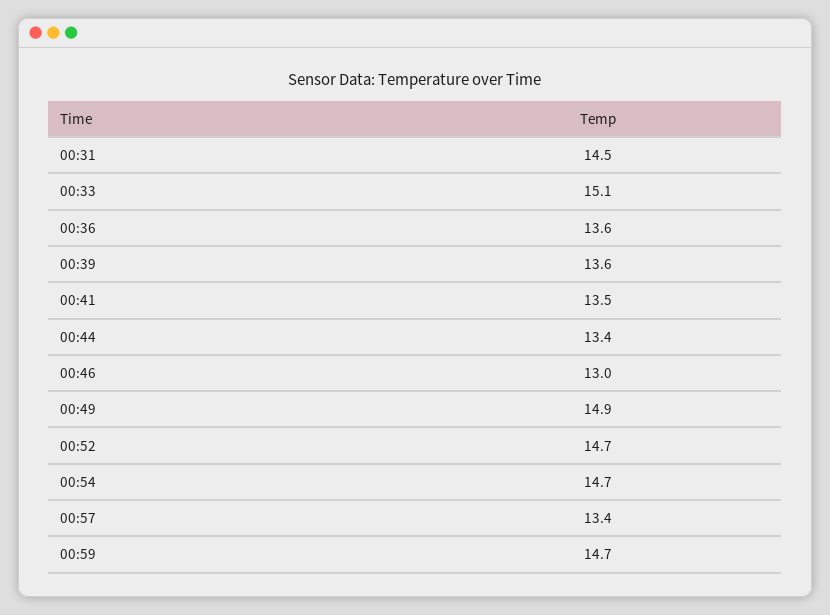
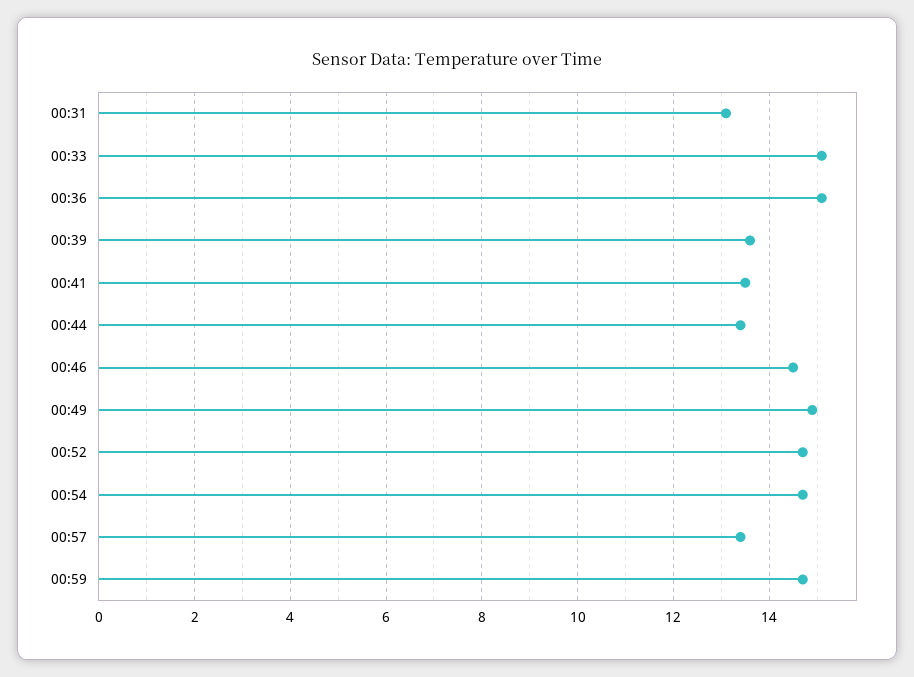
00:31: 14.5 -> 13
00:36: 13.6 -> 15
00:46: 13 -> 14.5

